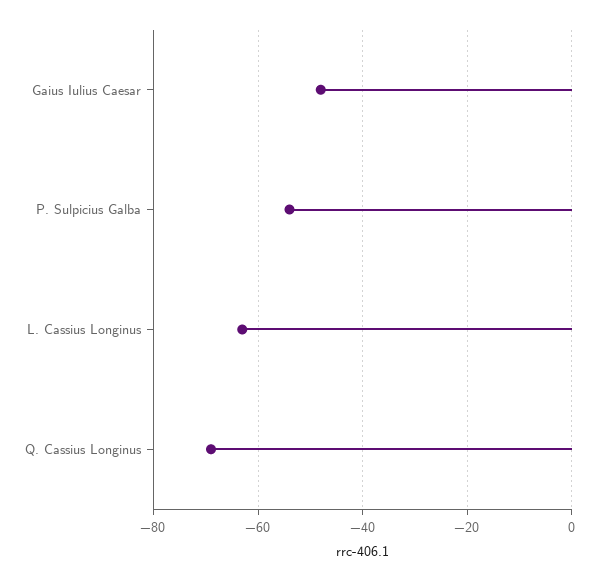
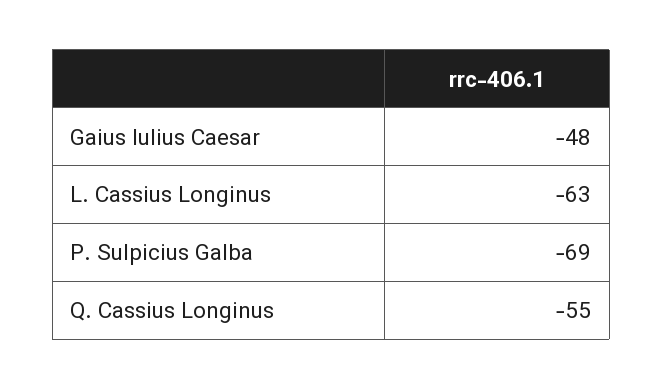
P. Sulpicius Galba: -55 -> -69
Q. Cassius Longinus: -70 -> -55

